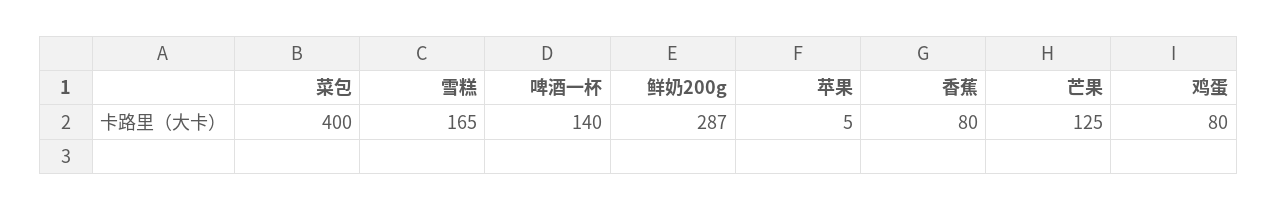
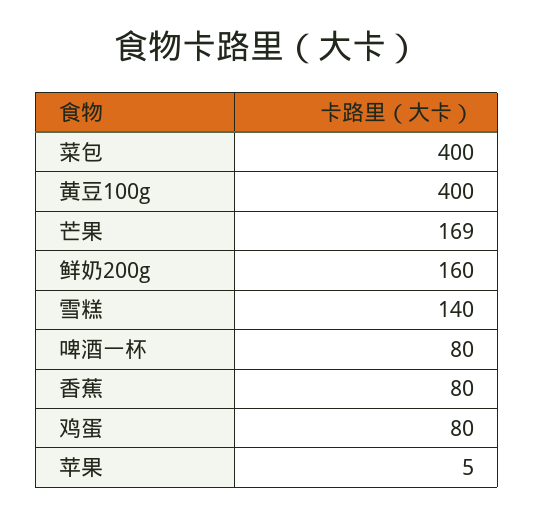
雪糕: 165 -> 140
啤酒一杯: 140 -> 80
鲜奶200g: 287 -> 160
芒果: 125 -> 169
黄豆100g: none -> 400

